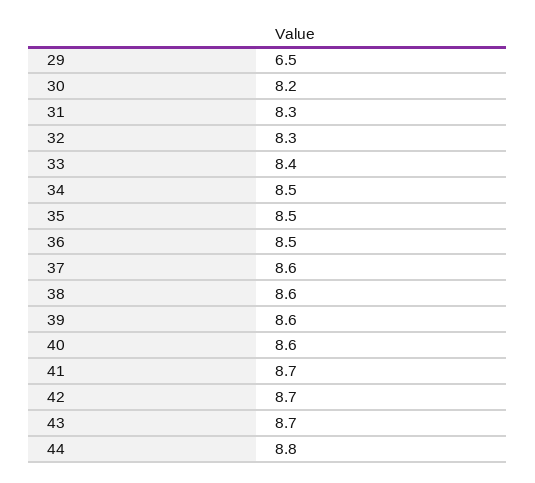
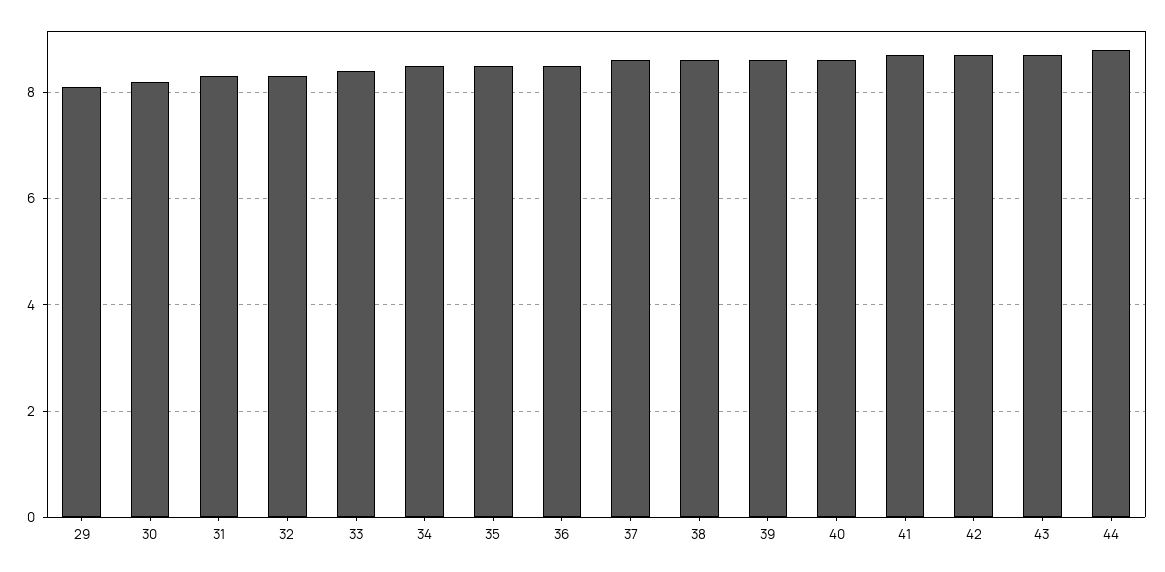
29: 6.5 -> 8

